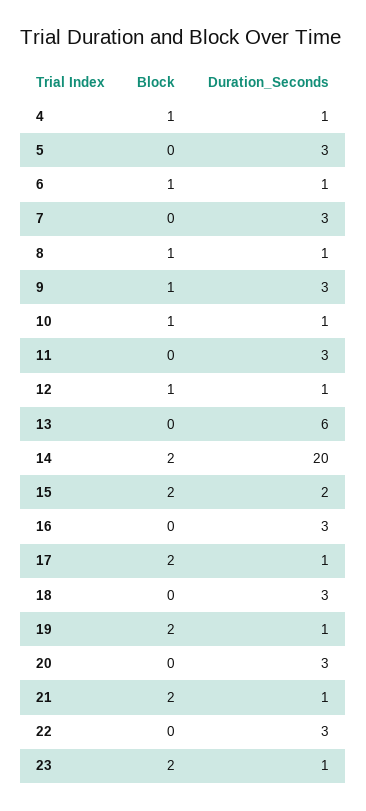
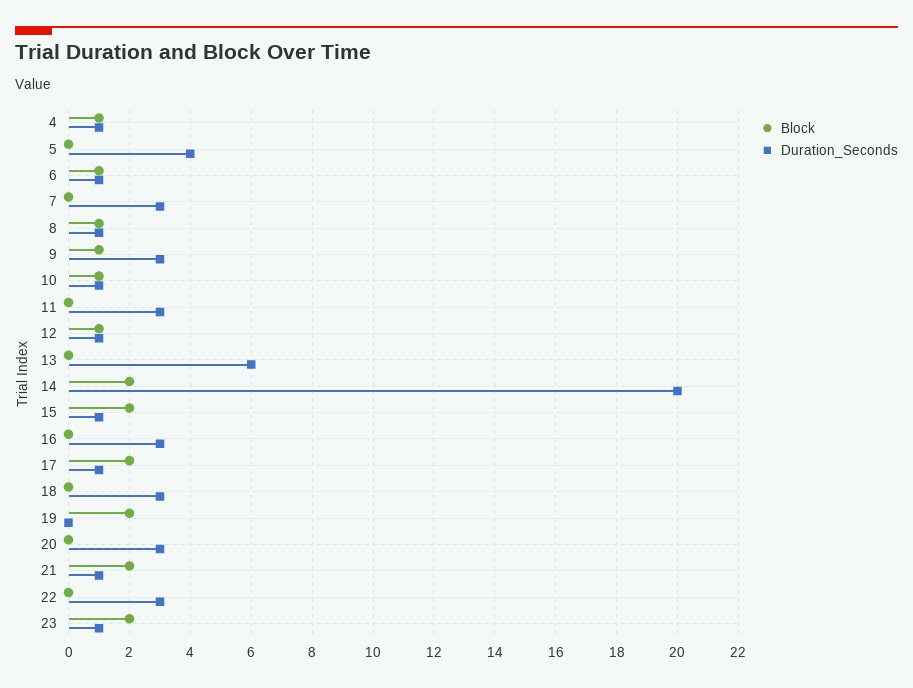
Duration_Seconds, 5: 3 -> 4
Duration_Seconds, 15: 2 -> 1
Duration_Seconds, 19: 1 -> 0

